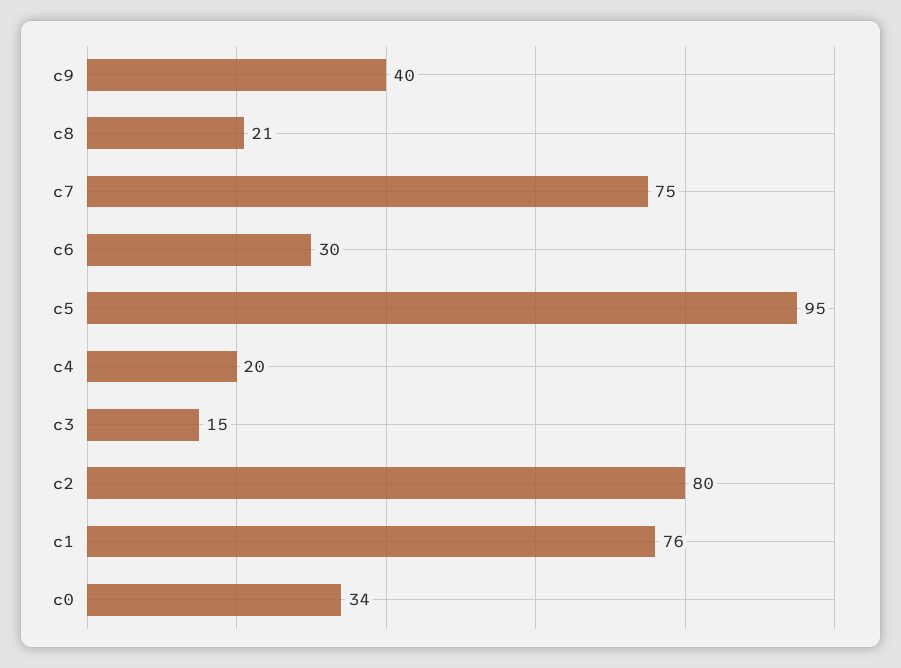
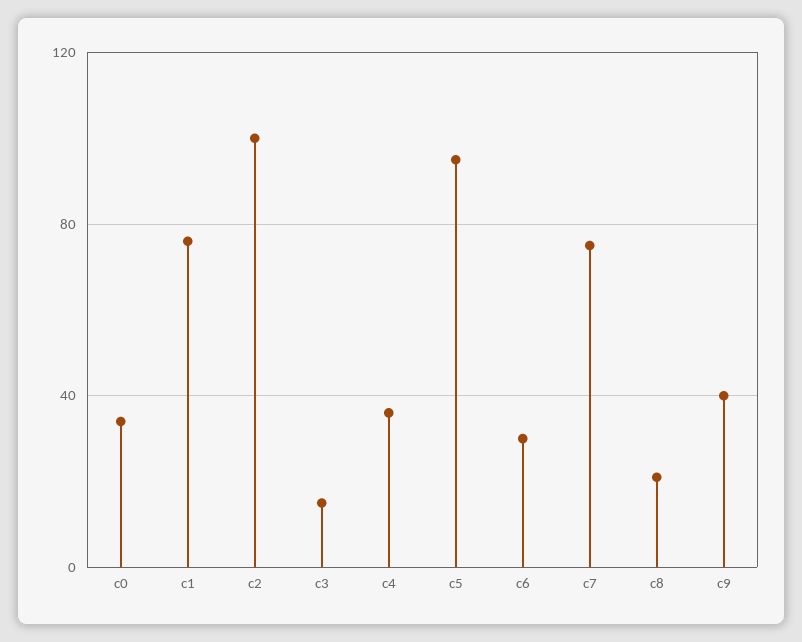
c4: 20 -> 35
c2: 80 -> 100

